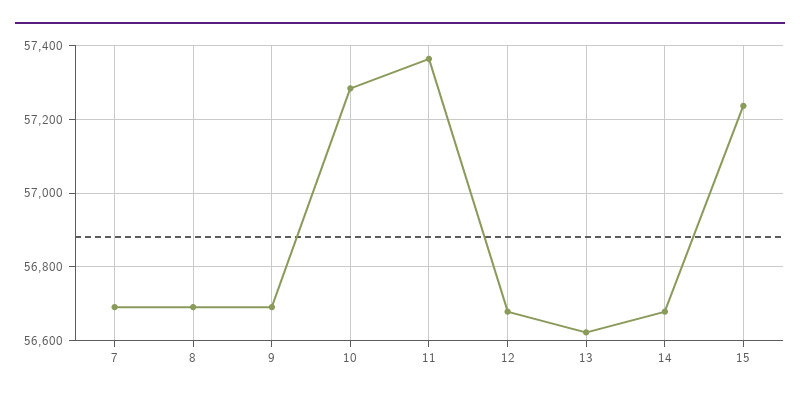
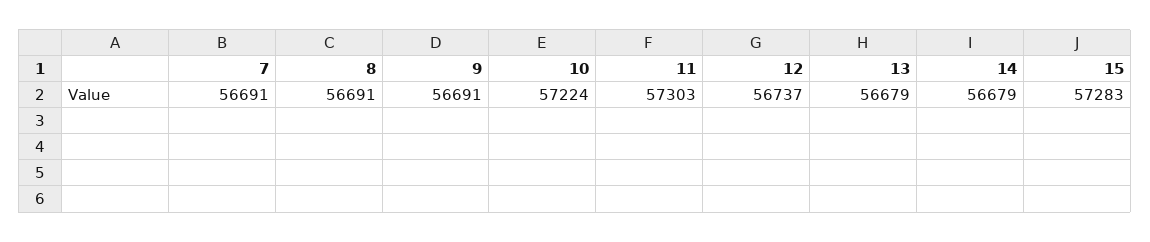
10: 57280 -> 57224
11: 57360 -> 57303
12: 56680 -> 56737
13: 56620 -> 56679
15: 57240 -> 57283

